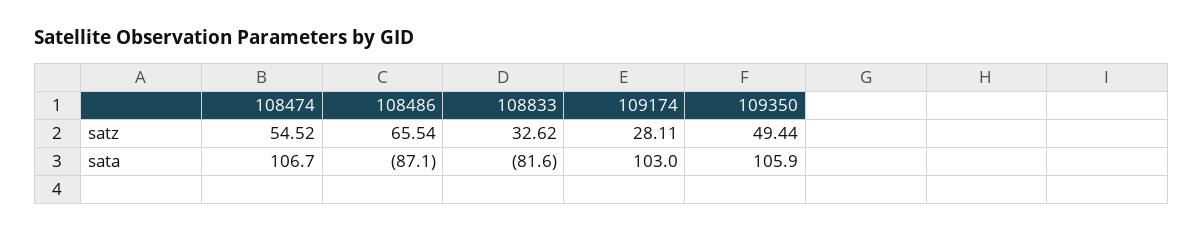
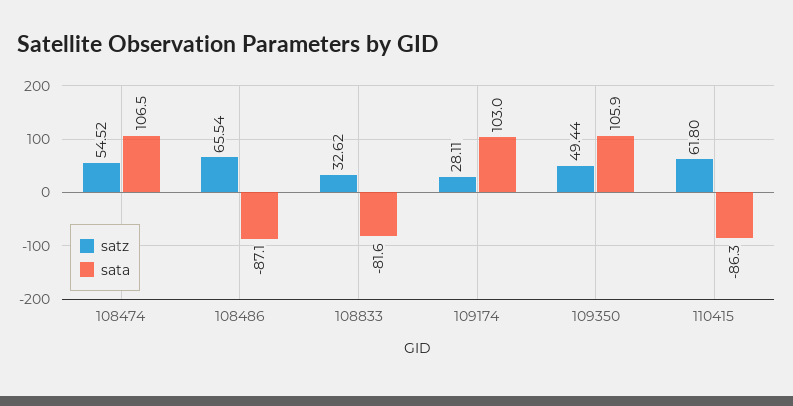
sata, 108474: 106.7 -> 106.5
satz, 110415: none -> 61.8
sata, 110415: none -> -86.3

